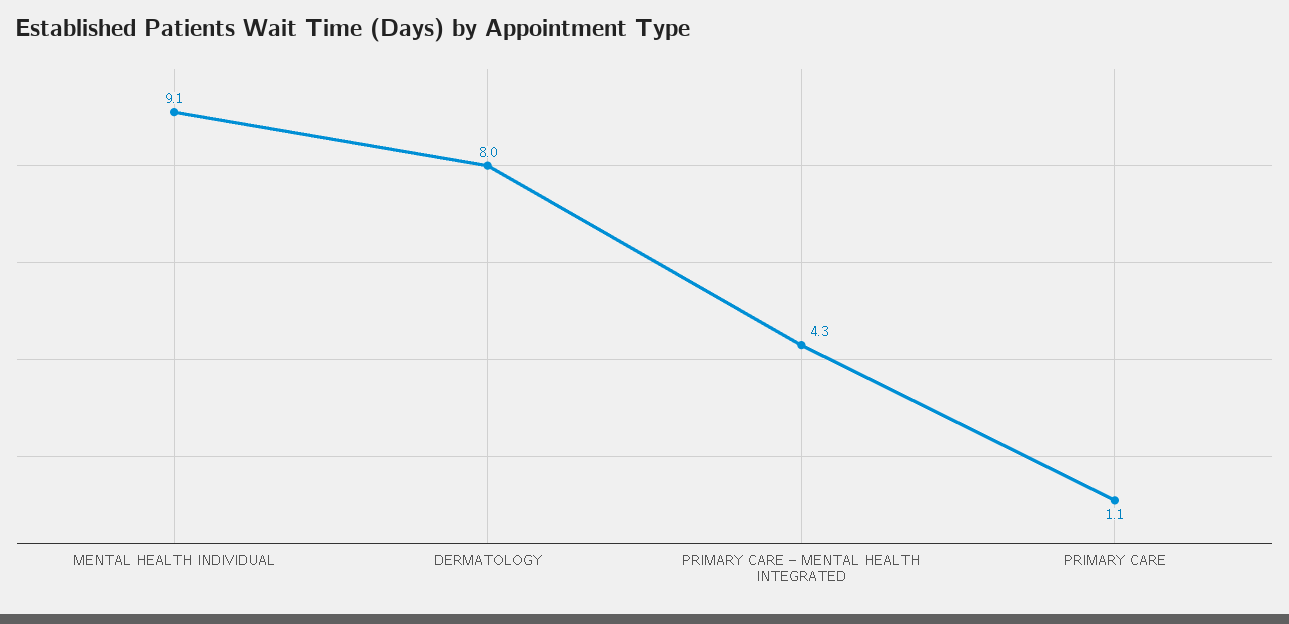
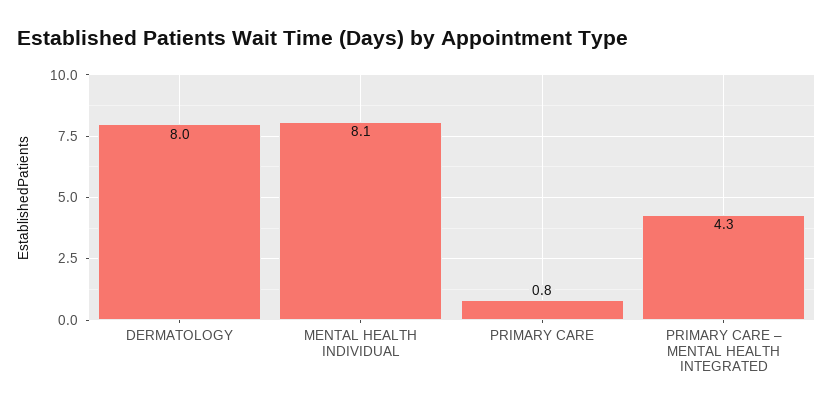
MENTAL HEALTH INDIVIDUAL: 9.1 -> 8.1
PRIMARY CARE: 1.1 -> 0.8

